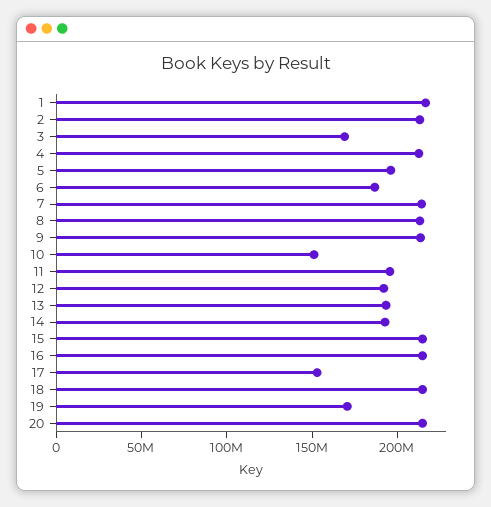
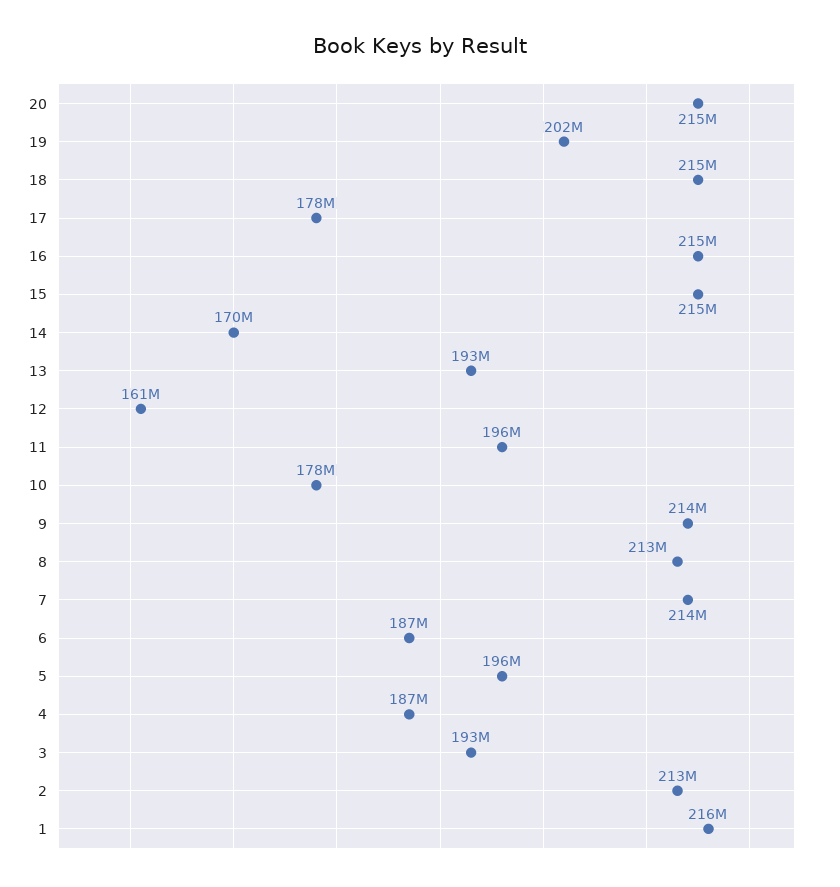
3: 170000000 -> 193000000
4: 210000000 -> 187000000
10: 150000000 -> 178000000
12: 190000000 -> 161000000
14: 190000000 -> 170000000
17: 150000000 -> 178000000
19: 170000000 -> 202000000

